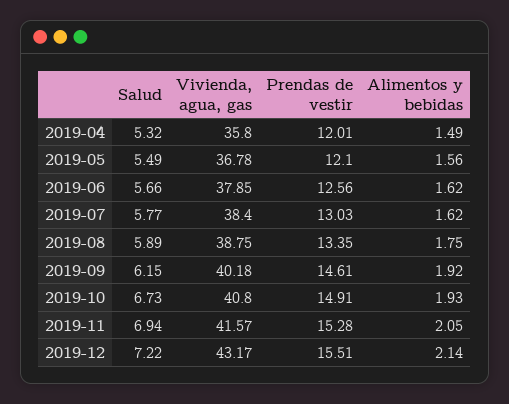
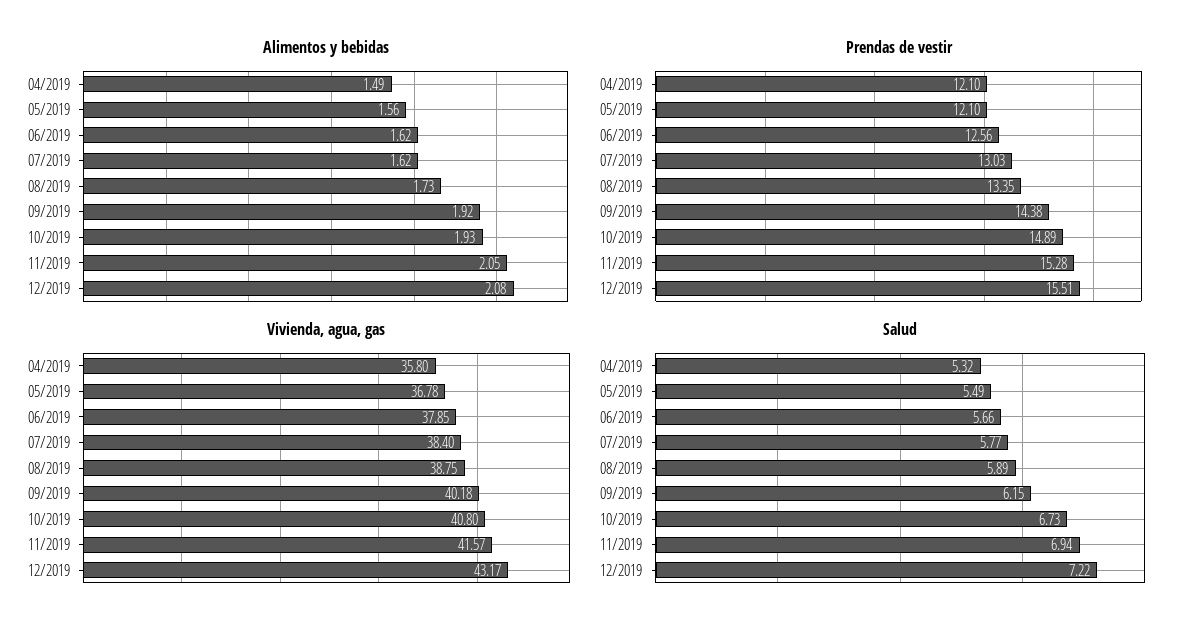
Prendas de vestir, 2019-04: 12.01 -> 12.1
Alimentos y bebidas, 2019-08: 1.75 -> 1.73
Prendas de vestir, 2019-09: 14.61 -> 14.38
Prendas de vestir, 2019-10: 14.91 -> 14.89
Alimentos y bebidas, 2019-12: 2.14 -> 2.08

